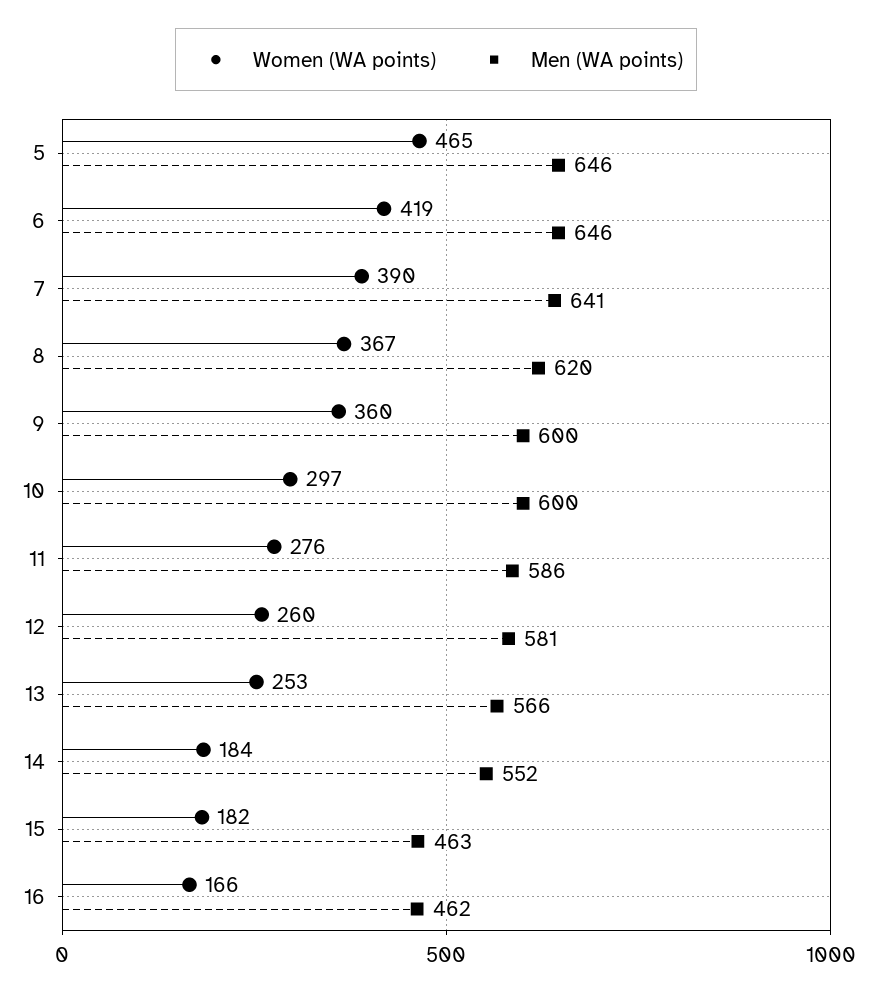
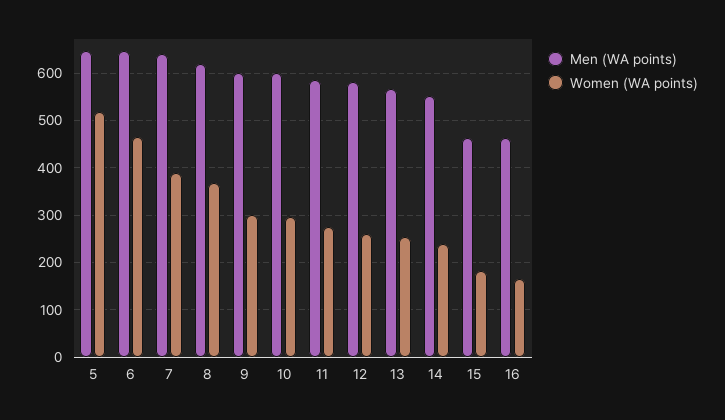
Women (WA points), 5: 465 -> 520
Women (WA points), 6: 419 -> 460
Women (WA points), 9: 360 -> 300
Women (WA points), 14: 184 -> 240

